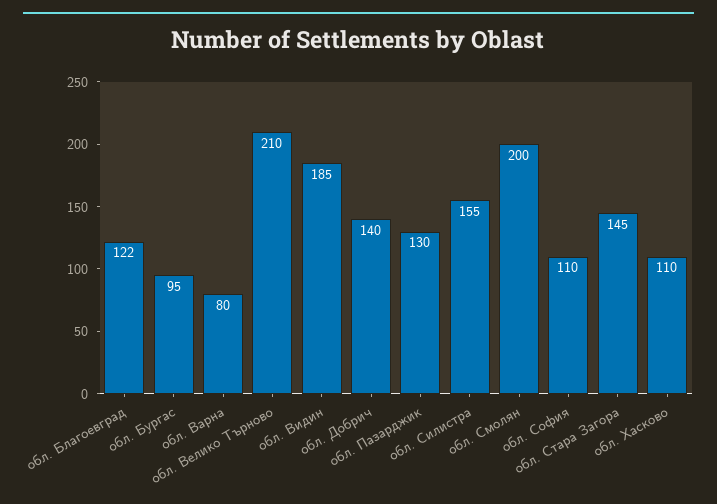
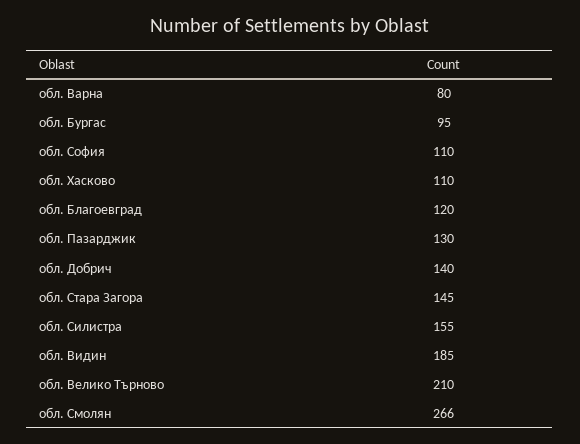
обл. Благоевград: 122 -> 120
обл. Смолян: 200 -> 266

